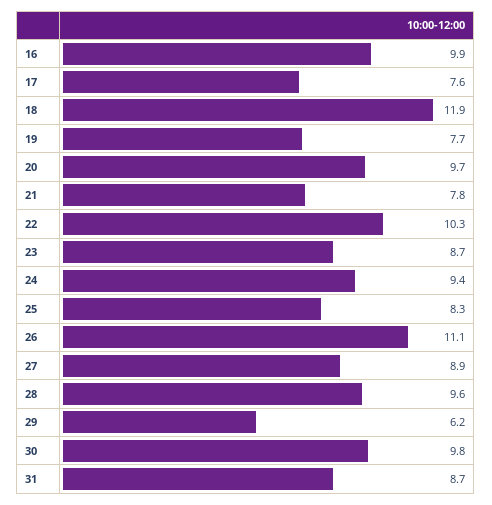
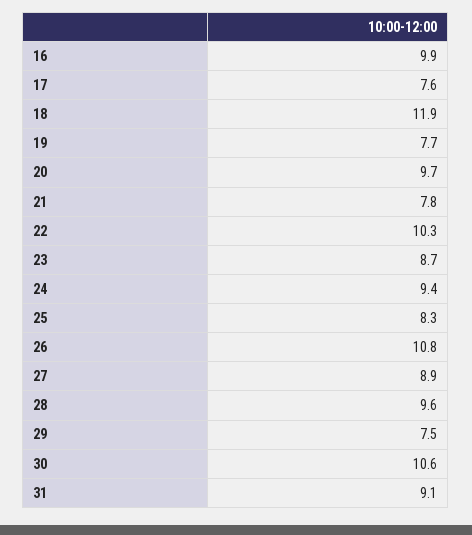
26: 11.1 -> 10.8
29: 6.2 -> 7.5
30: 9.8 -> 10.6
31: 8.7 -> 9.1

